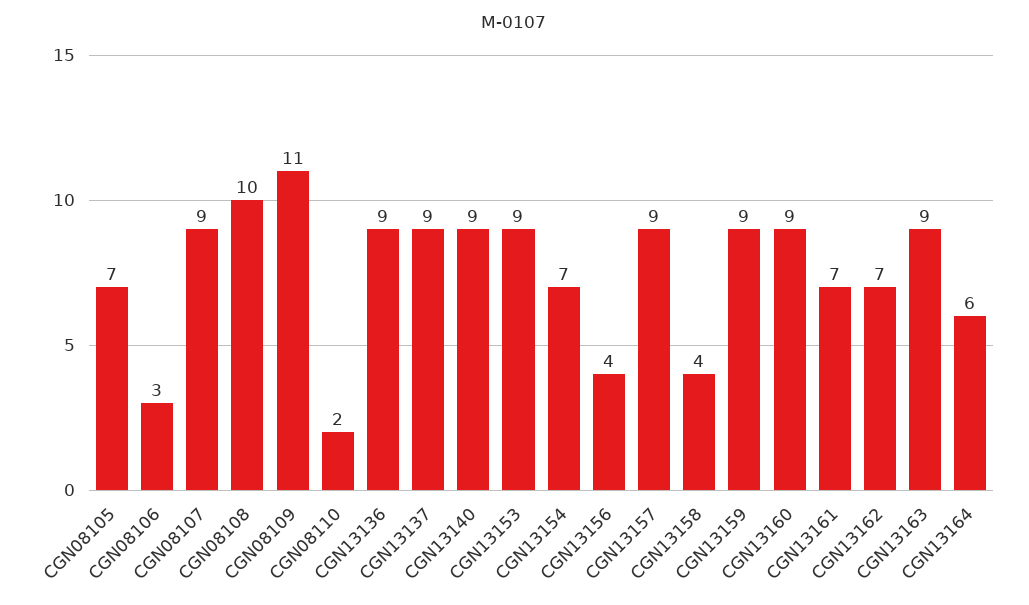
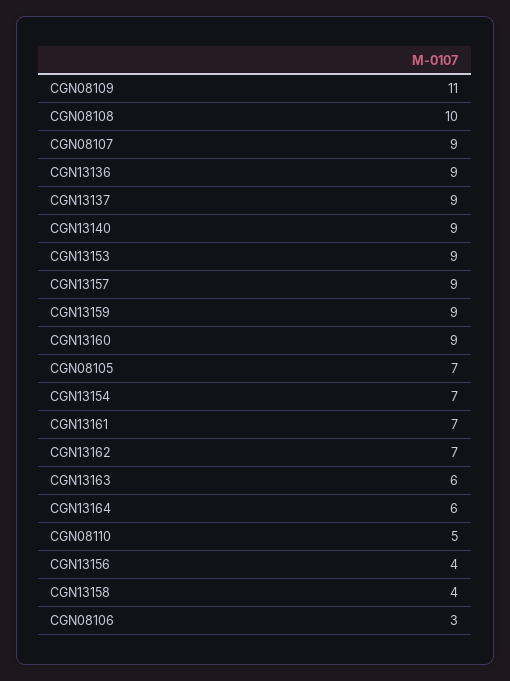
CGN08110: 2 -> 5
CGN13163: 9 -> 6

